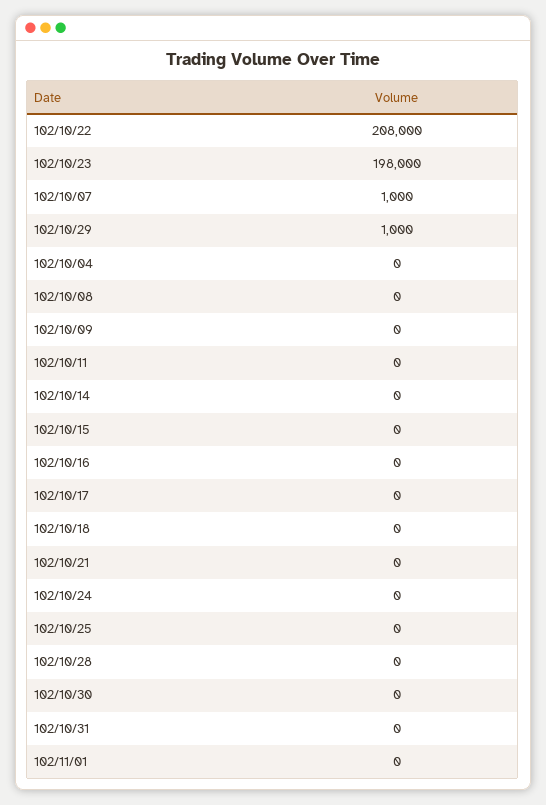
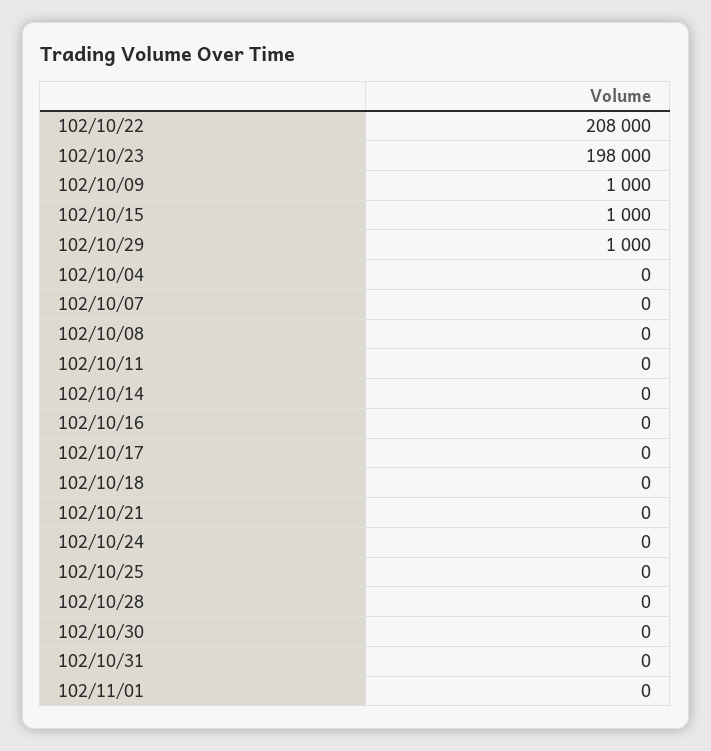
102/10/07: 1000 -> 0
102/10/09: 0 -> 1000
102/10/15: 0 -> 1000

